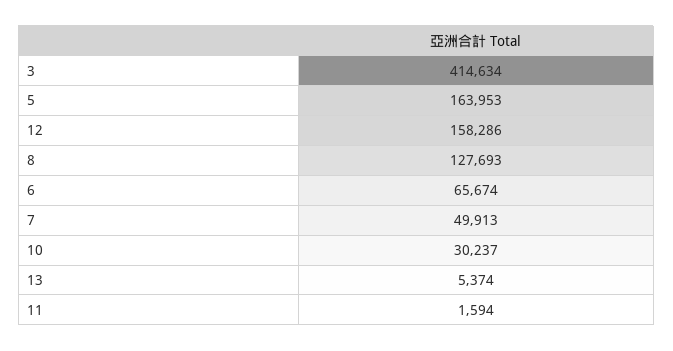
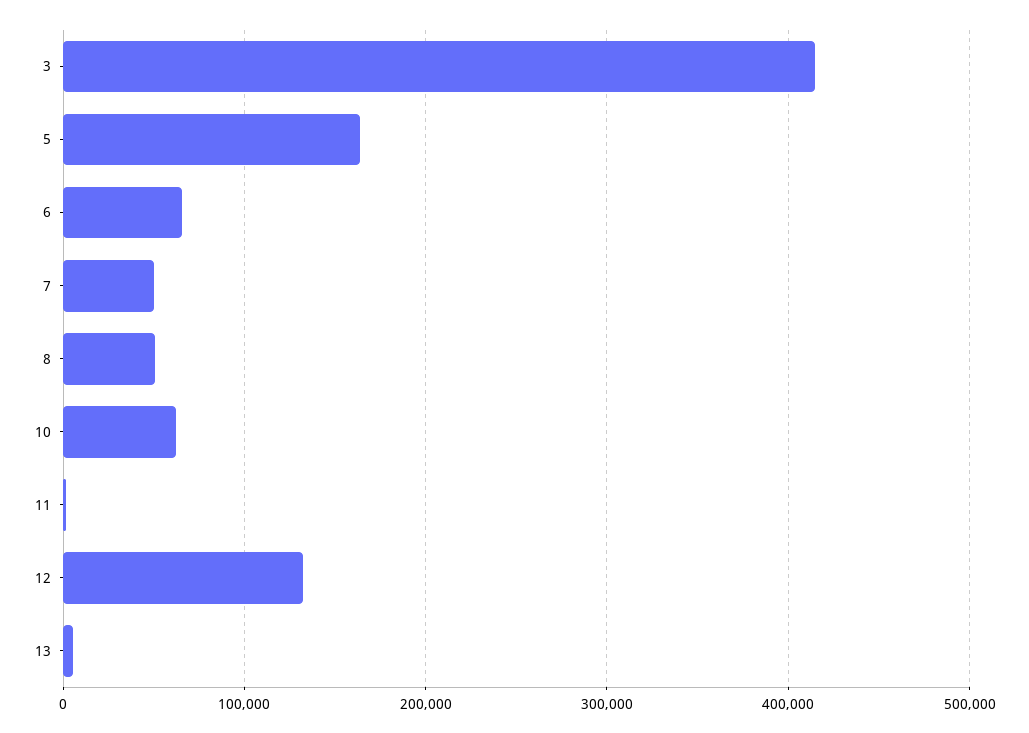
12: 158286 -> 130000
8: 127693 -> 50000
10: 30237 -> 60000

